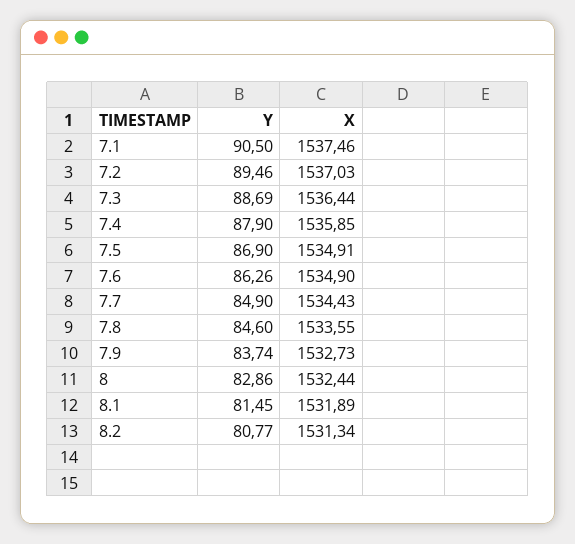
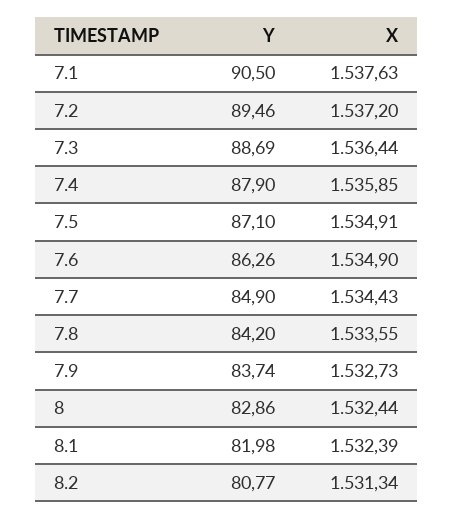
X, 7.1: 1537.46 -> 1537.63
X, 7.2: 1537.03 -> 1537.2
Y, 7.5: 86.9 -> 87.1
Y, 7.8: 84.6 -> 84.2
Y, 8.1: 81.45 -> 81.98
X, 8.1: 1531.89 -> 1532.39

